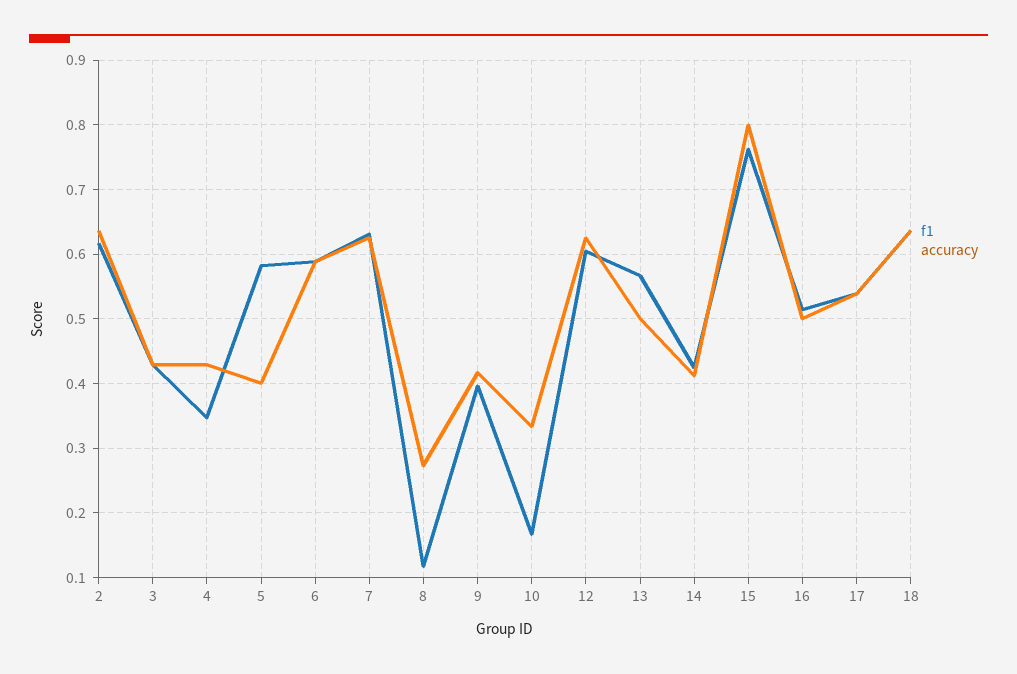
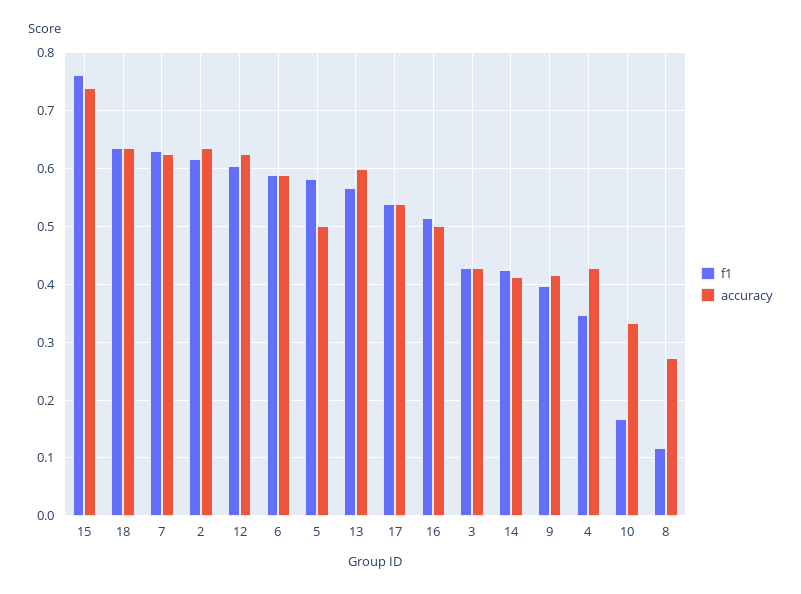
accuracy, 5: 0.4 -> 0.5
accuracy, 13: 0.5 -> 0.6
accuracy, 15: 0.8 -> 0.74

